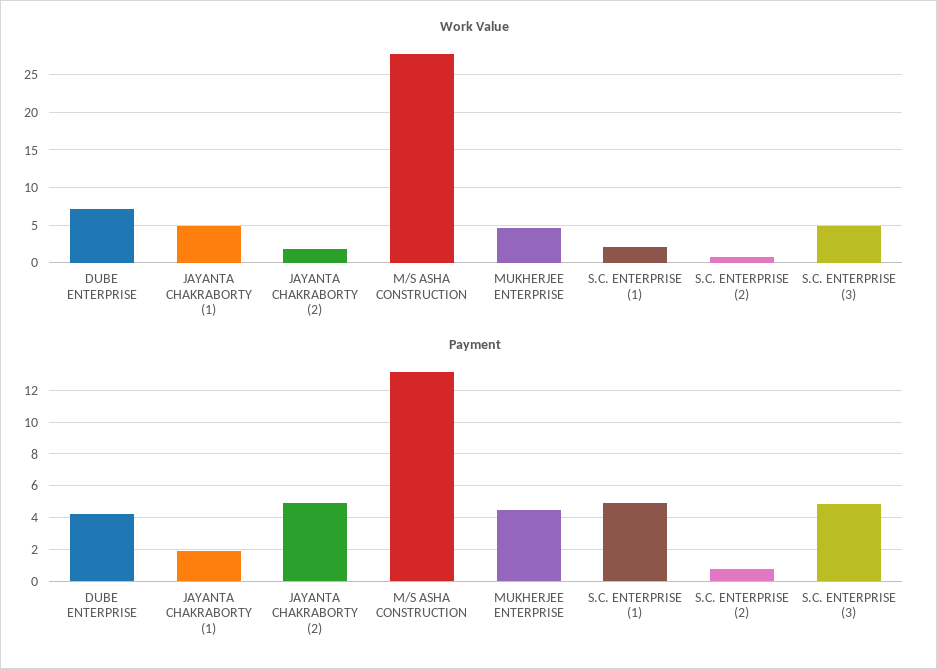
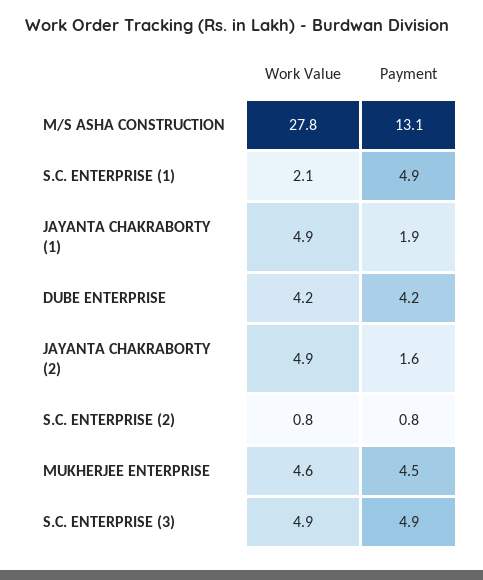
Work Value, DUBE ENTERPRISE: 7 -> 4.2
Work Value, JAYANTA CHAKRABORTY (2): 2 -> 4.9
Payment, JAYANTA CHAKRABORTY (2): 5 -> 1.6

